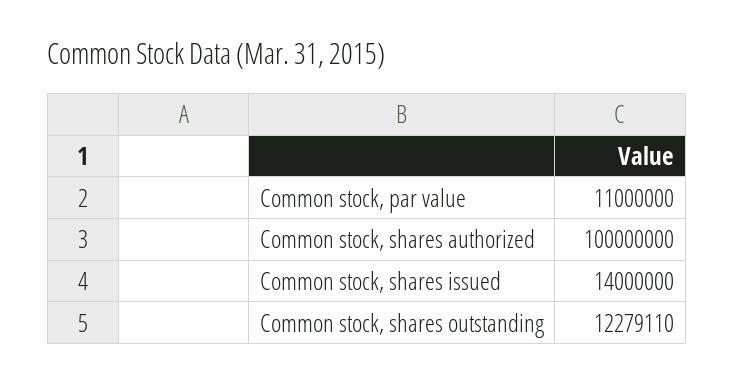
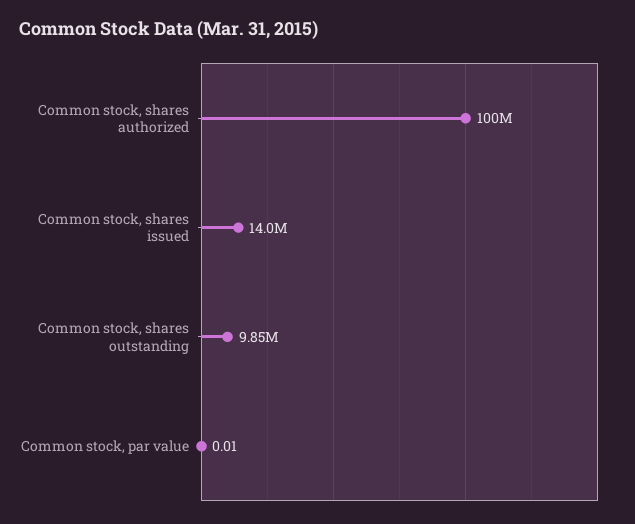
Common stock, par value: 11000000 -> 0.01
Common stock, shares outstanding: 12279110 -> 9850000

